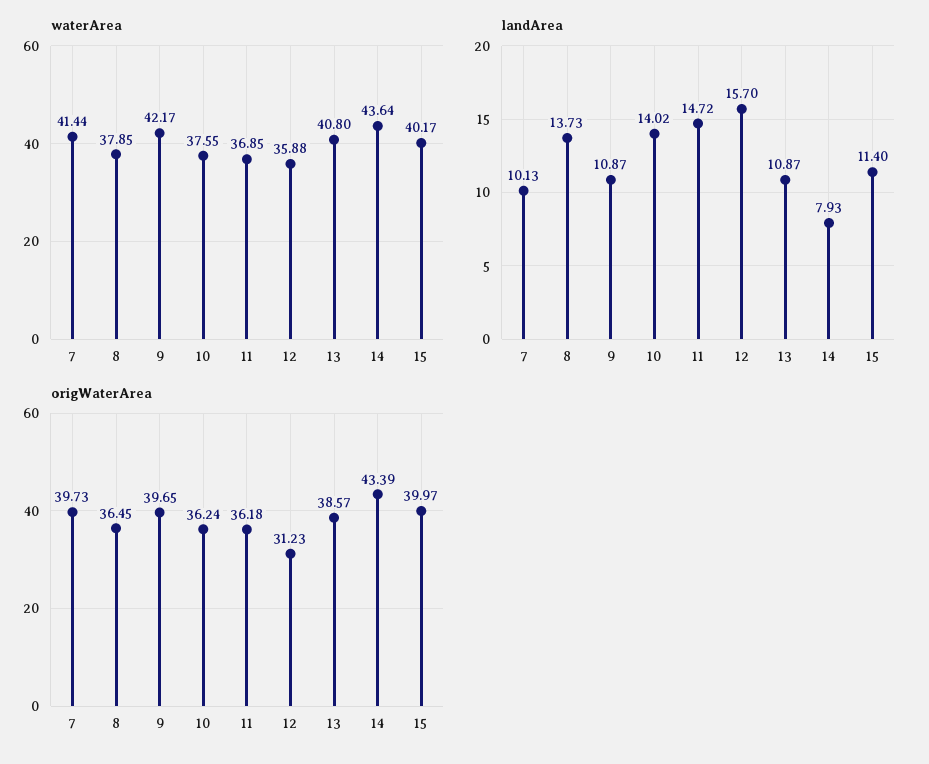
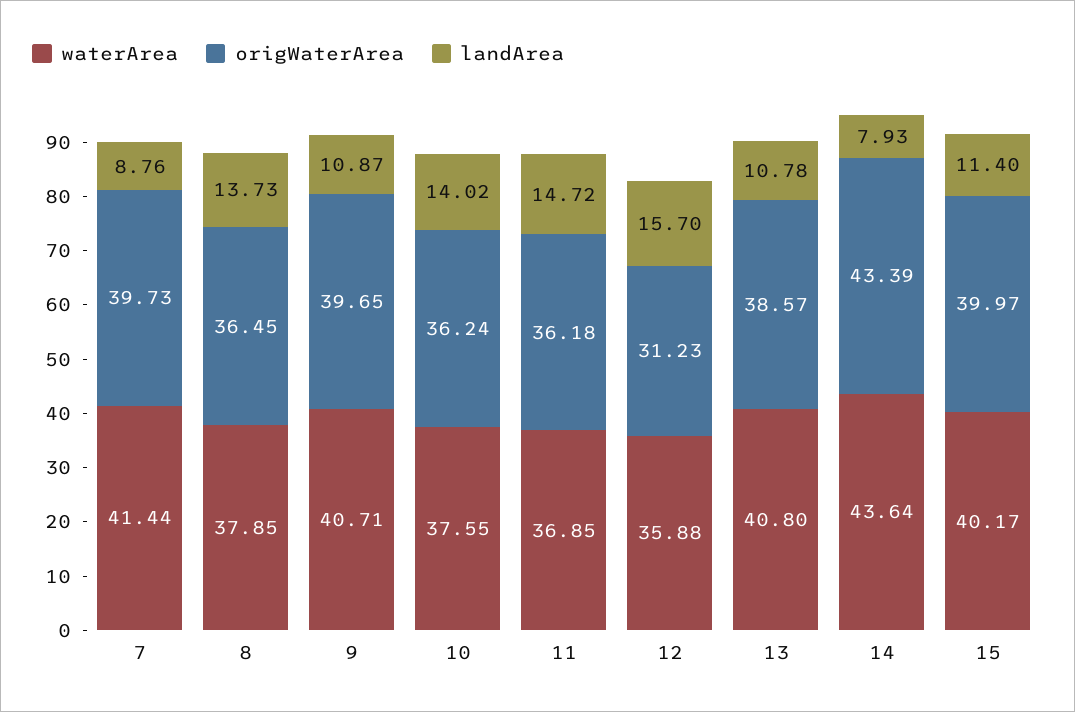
waterArea, 9: 42.17 -> 40.71
landArea, 7: 10.13 -> 8.76
landArea, 13: 10.87 -> 10.78

